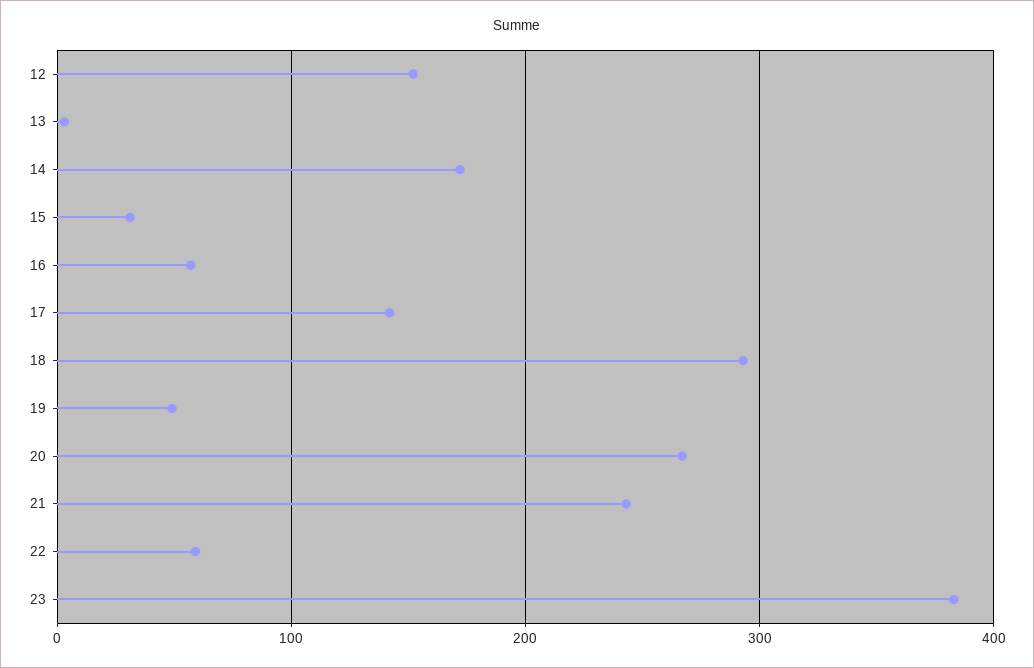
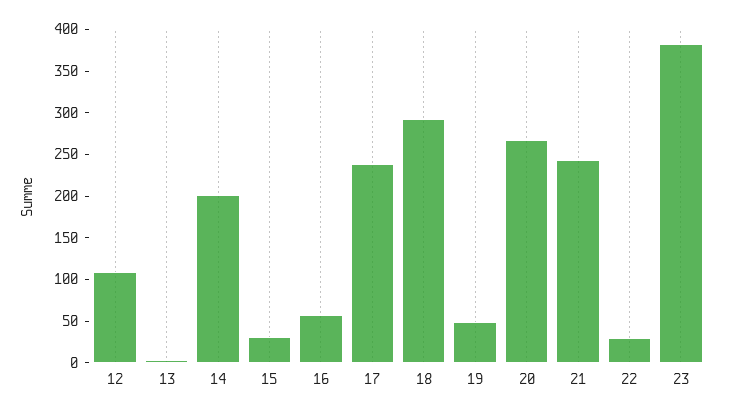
12: 150 -> 110
14: 170 -> 200
17: 140 -> 240
22: 60 -> 30

